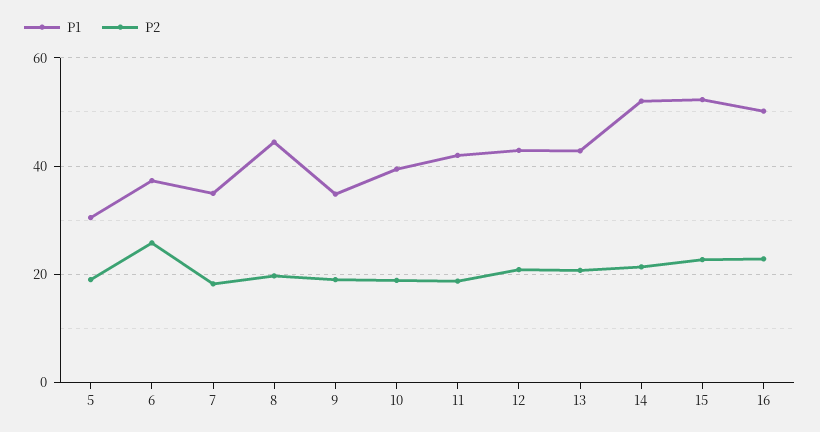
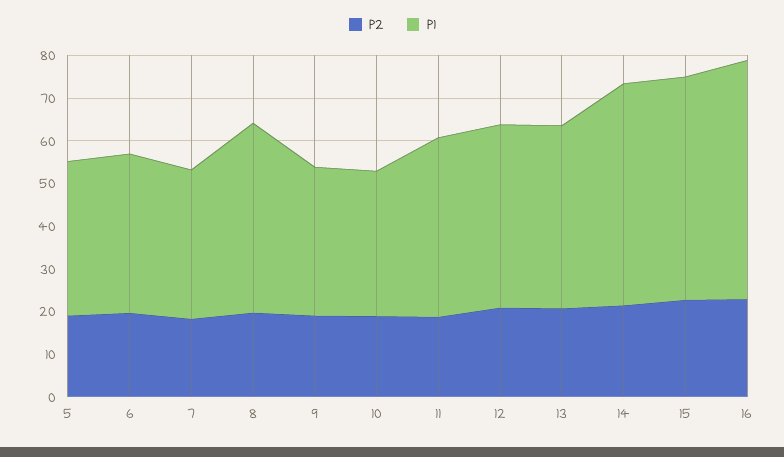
P1, 5: 30 -> 36
P2, 6: 26 -> 20
P1, 10: 40 -> 34
P1, 16: 50 -> 56

